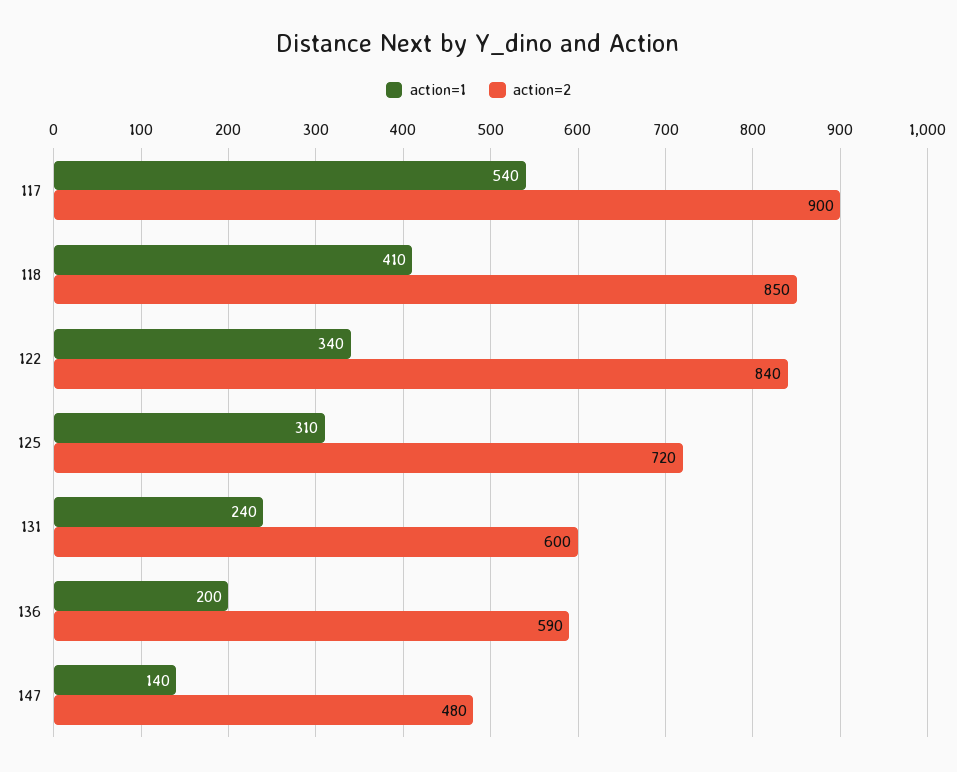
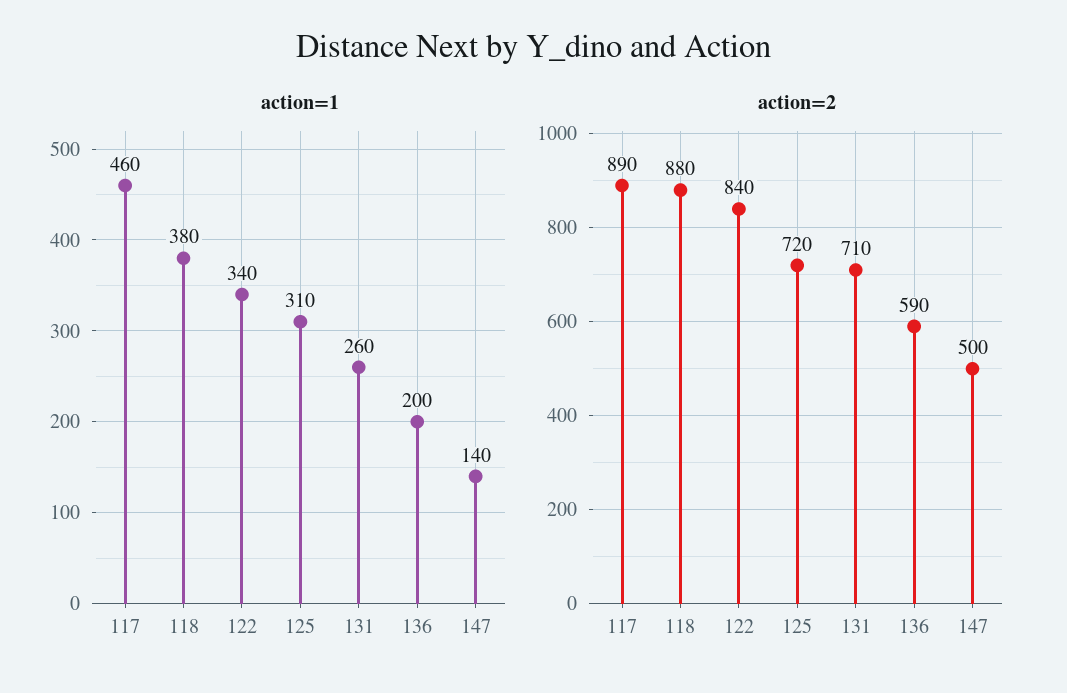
action=1, 117: 540 -> 460
action=2, 117: 900 -> 890
action=1, 118: 410 -> 380
action=2, 118: 850 -> 880
action=1, 131: 240 -> 260
action=2, 131: 600 -> 710
action=2, 147: 480 -> 500

